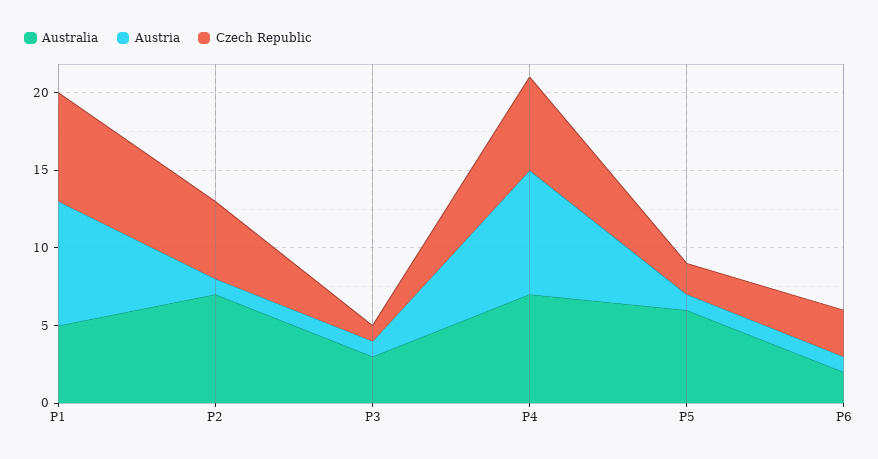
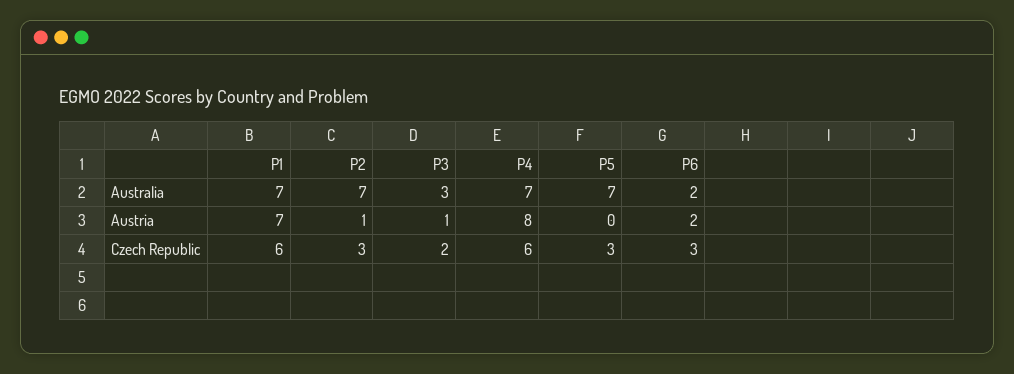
Australia, P1: 5 -> 7
Austria, P1: 8 -> 7
Czech Republic, P1: 7 -> 6
Czech Republic, P2: 5 -> 3
Czech Republic, P3: 1 -> 2
Australia, P5: 6 -> 7
Austria, P5: 1 -> 0
Czech Republic, P5: 2 -> 3
Austria, P6: 1 -> 2

